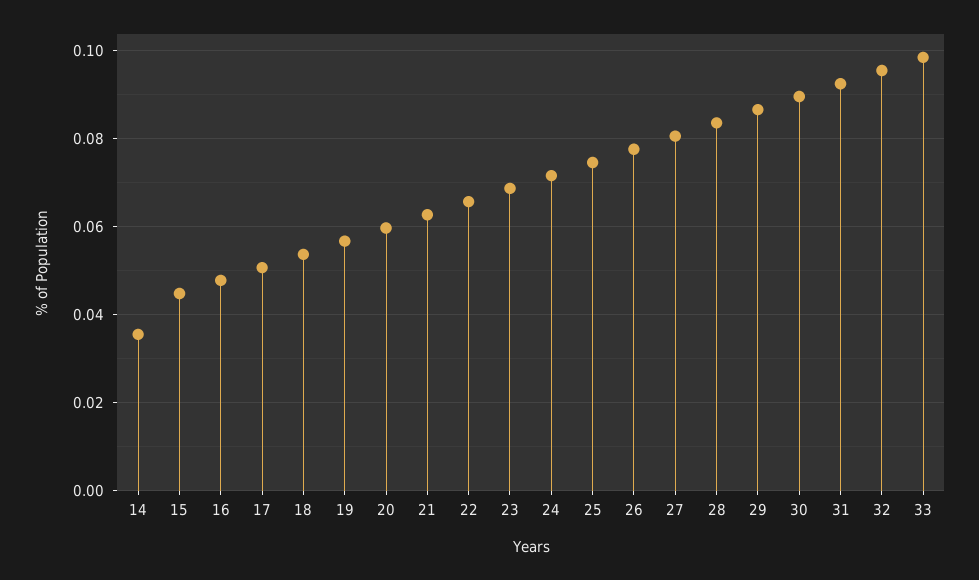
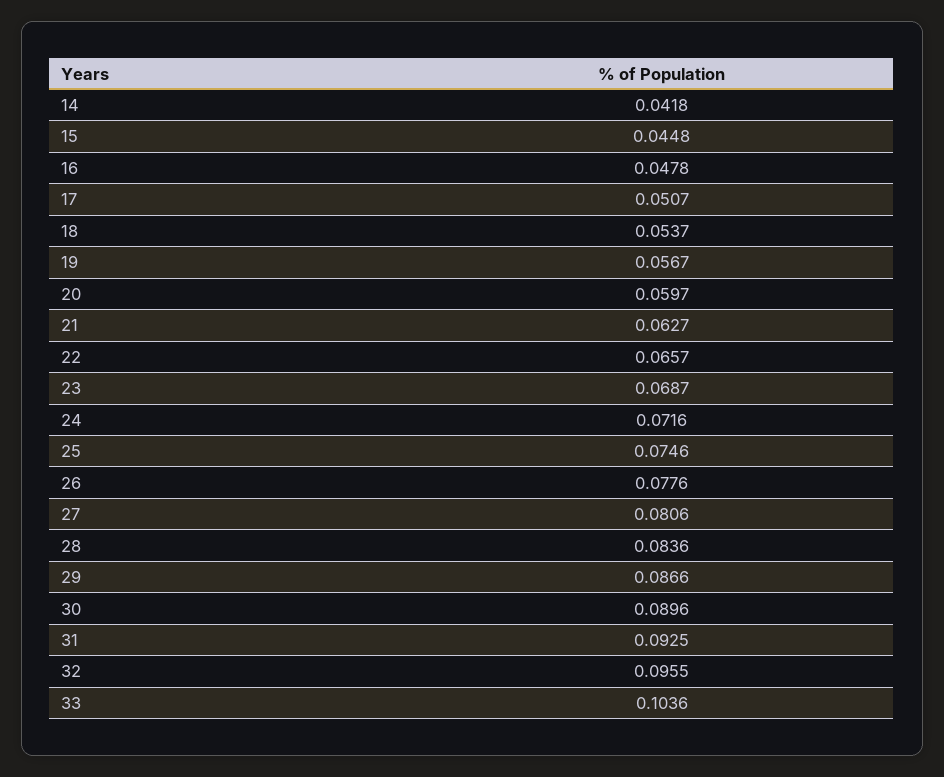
14: 0.036 -> 0.0418
33: 0.098 -> 0.1036

